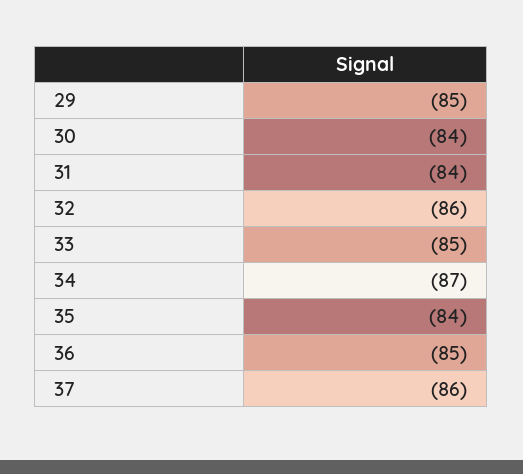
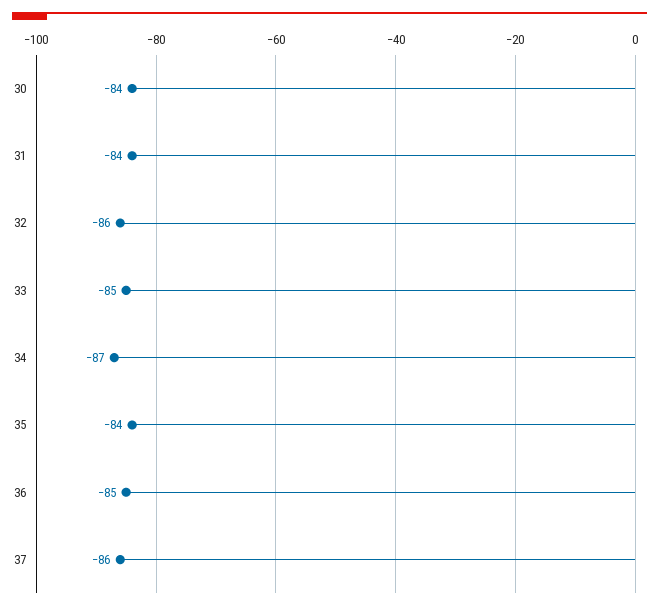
29: -85 -> none

